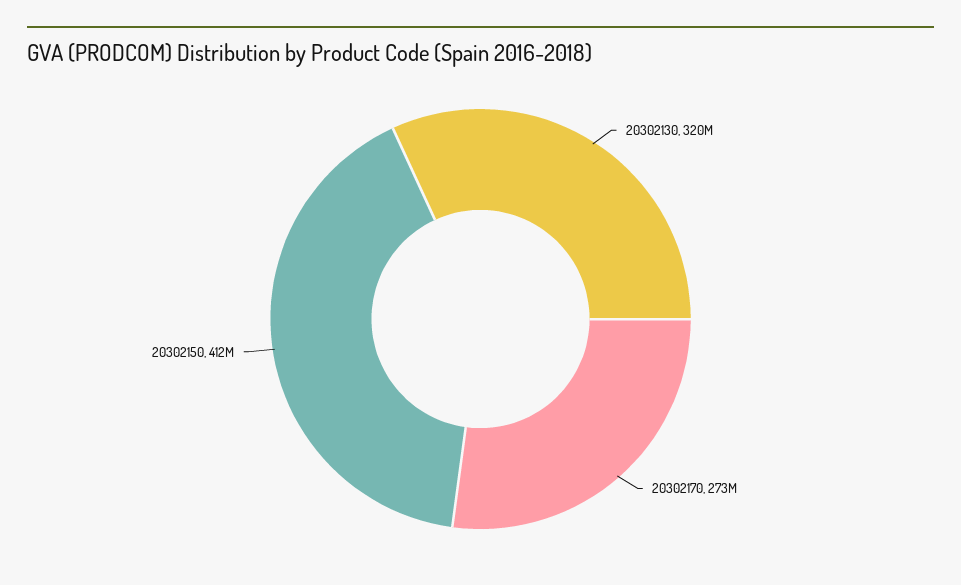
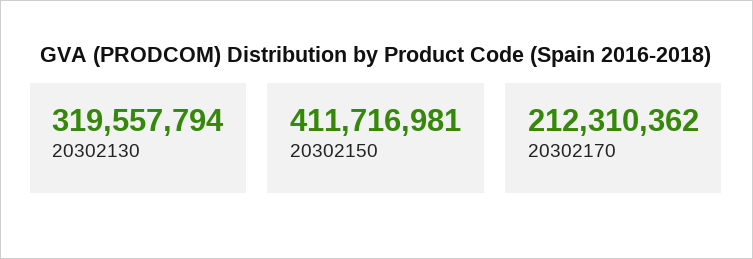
20302170: 273000000 -> 212310362

